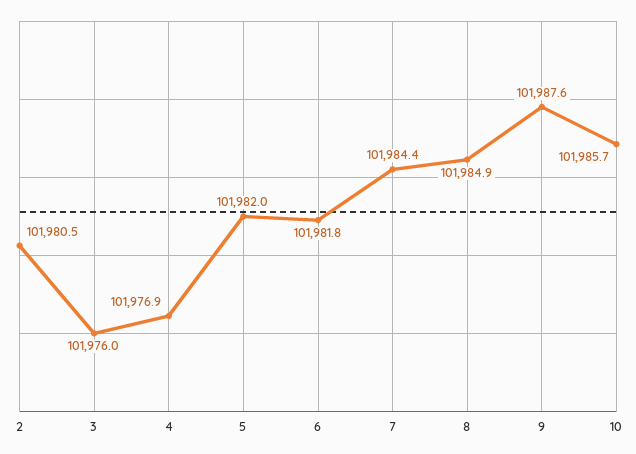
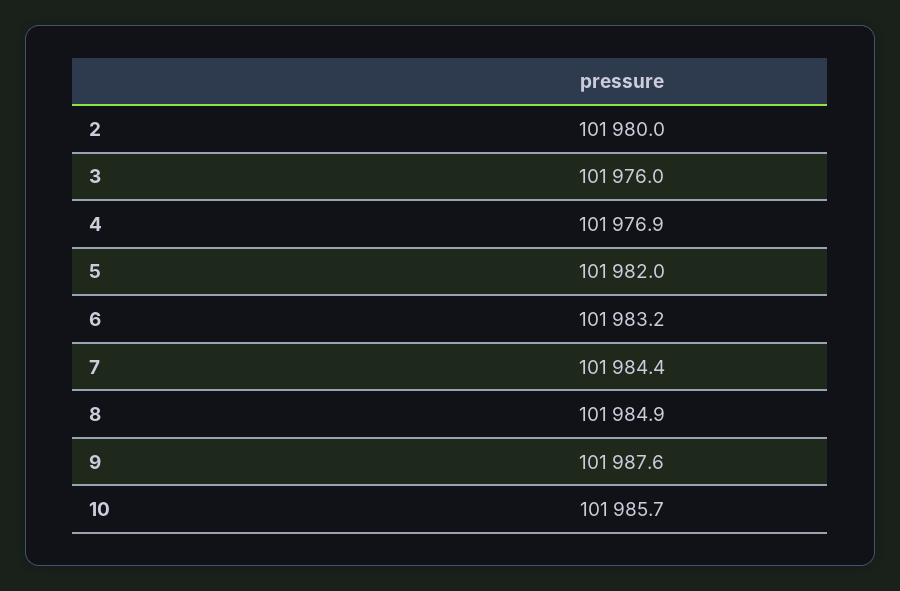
2: 101980.5 -> 101980
6: 101981.8 -> 101983.2

